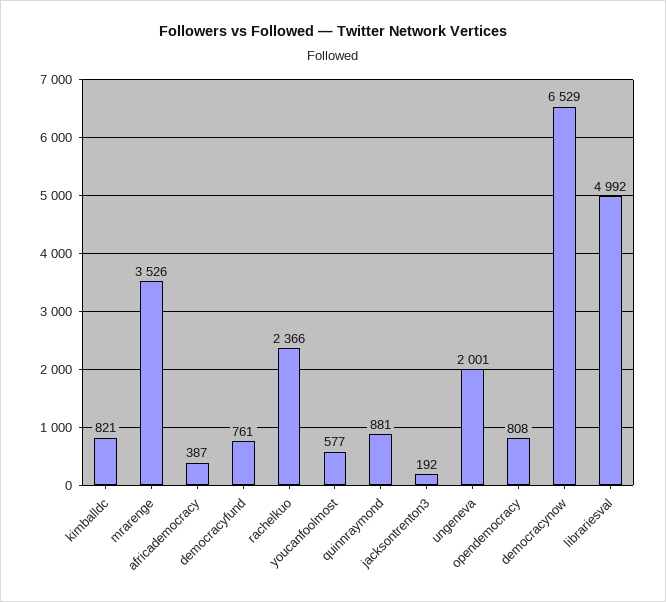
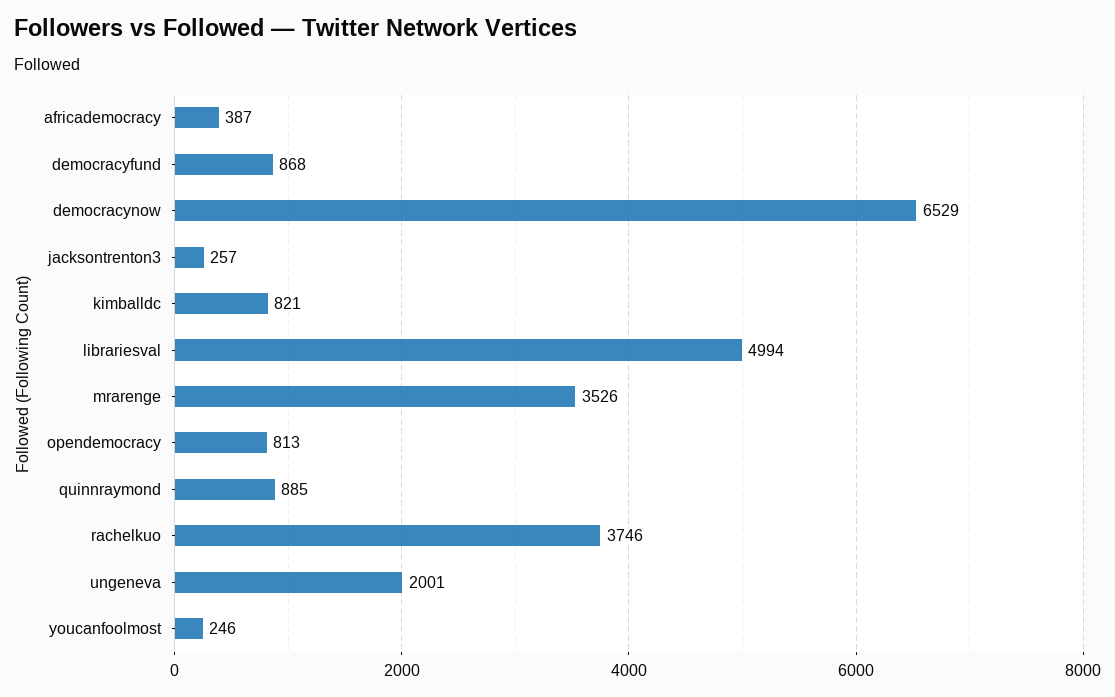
democracyfund: 761 -> 868
rachelkuo: 2366 -> 3746
youcanfoolmost: 577 -> 246
quinnraymond: 881 -> 885
jacksontrenton3: 192 -> 257
opendemocracy: 808 -> 813
librariesval: 4992 -> 4994

